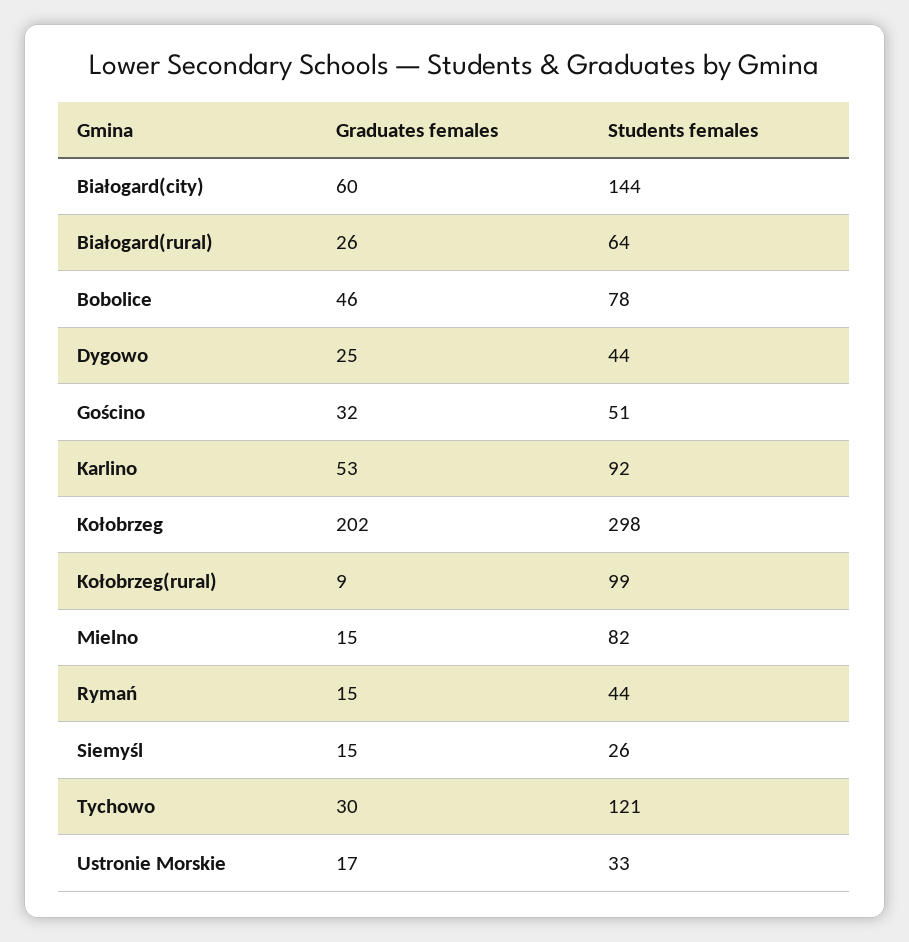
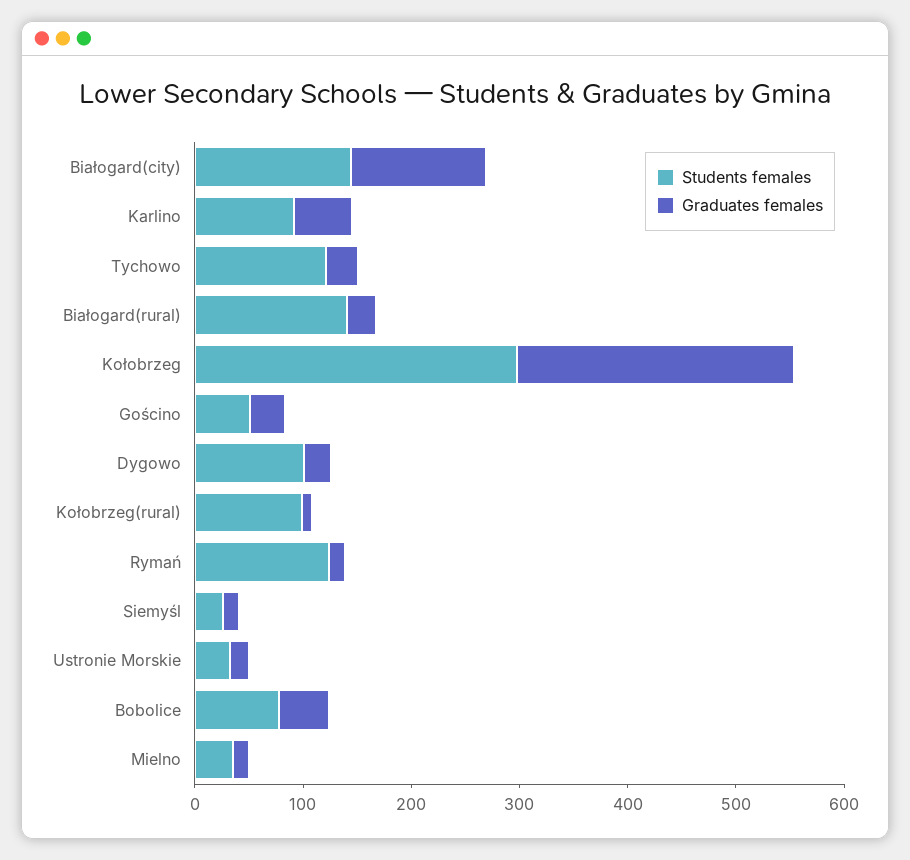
Graduates females, Białogard(city): 60 -> 120
Students females, Białogard(rural): 64 -> 140
Students females, Dygowo: 44 -> 100
Graduates females, Kołobrzeg: 202 -> 260
Students females, Mielno: 82 -> 40
Students females, Rymań: 44 -> 120

